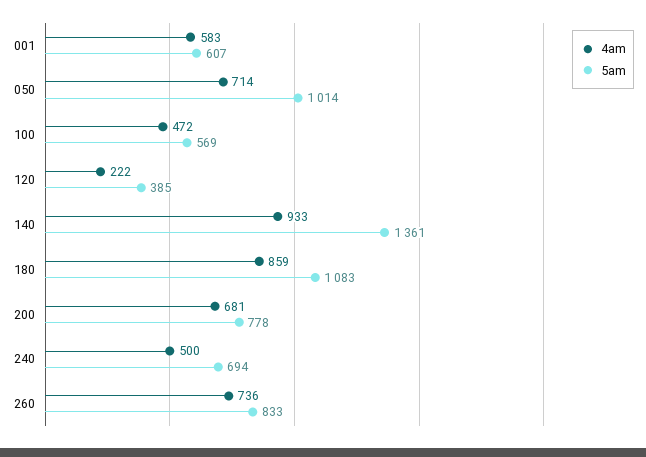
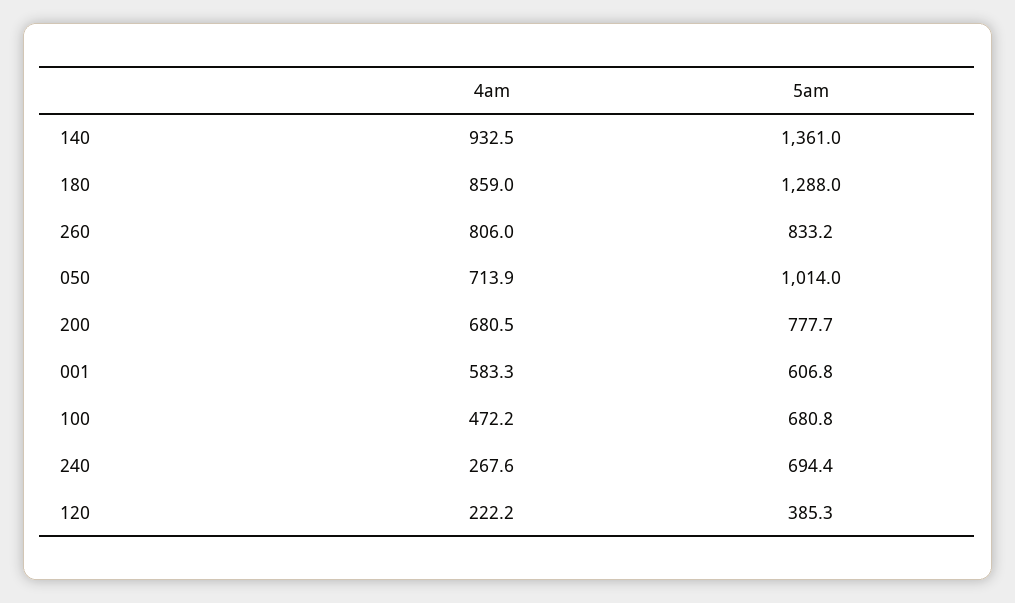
5am, 100: 569 -> 680.8
5am, 180: 1083 -> 1288
4am, 240: 500 -> 267.6
4am, 260: 736 -> 806

